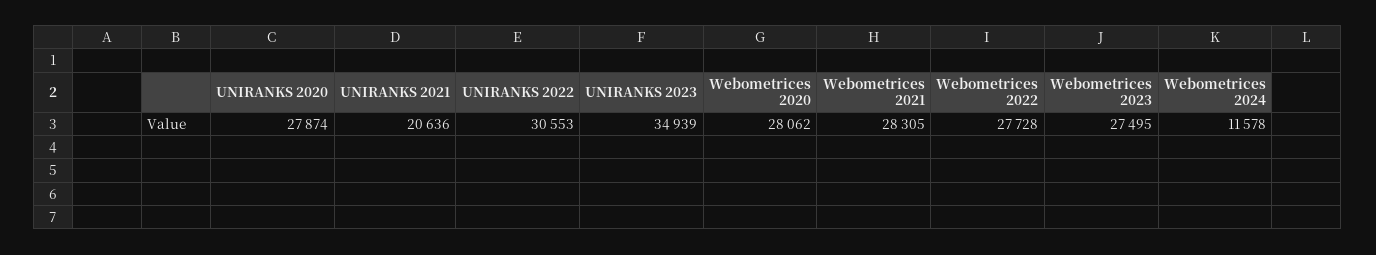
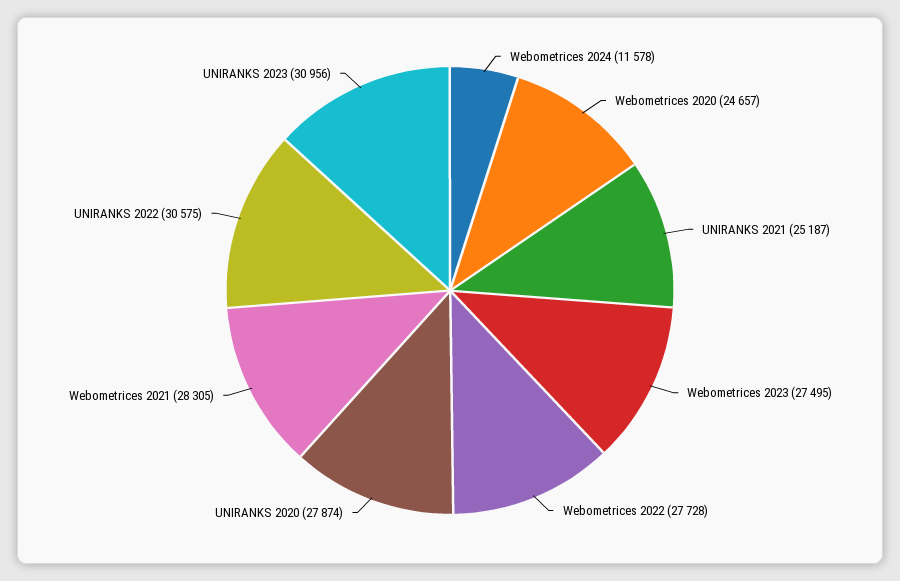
UNIRANKS 2021: 20636 -> 25187
UNIRANKS 2022: 30553 -> 30575
UNIRANKS 2023: 34939 -> 30956
Webometrices 2020: 28062 -> 24657

